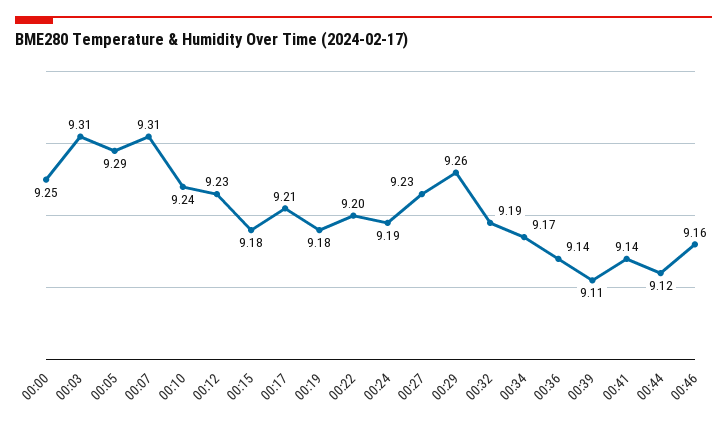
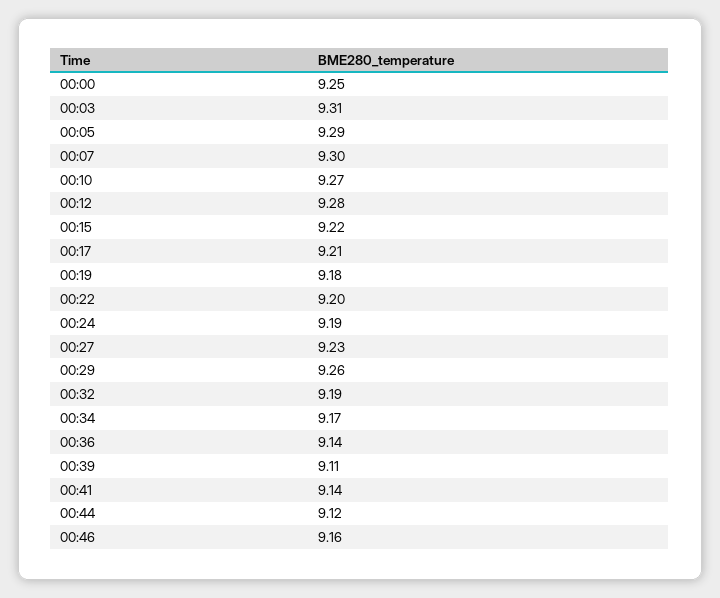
00:07: 9.31 -> 9.3
00:10: 9.24 -> 9.27
00:12: 9.23 -> 9.28
00:15: 9.18 -> 9.22

